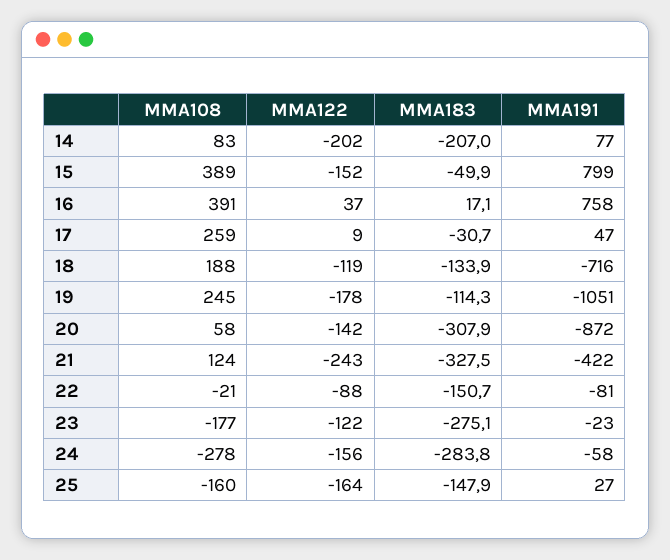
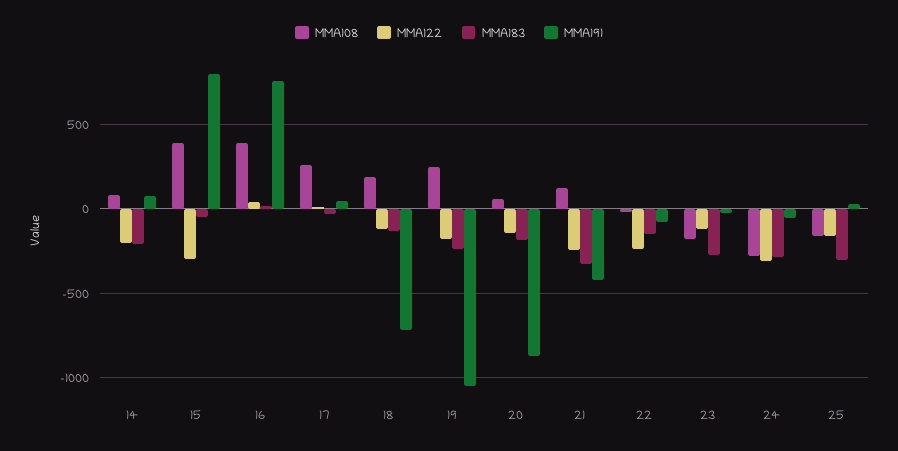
MMA122, 15: -152 -> -300
MMA183, 19: -114.3 -> -250
MMA183, 20: -307.9 -> -200
MMA122, 22: -88 -> -250
MMA122, 24: -156 -> -300
MMA183, 25: -147.9 -> -300

